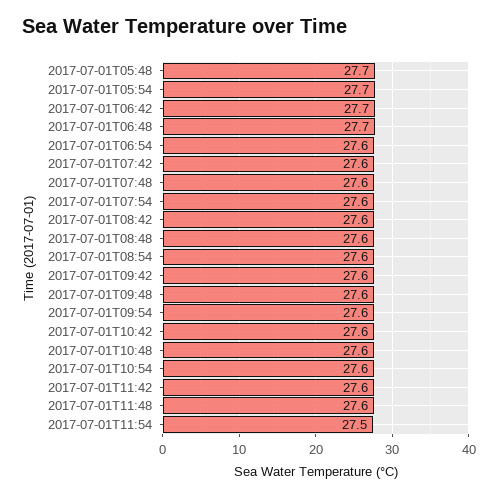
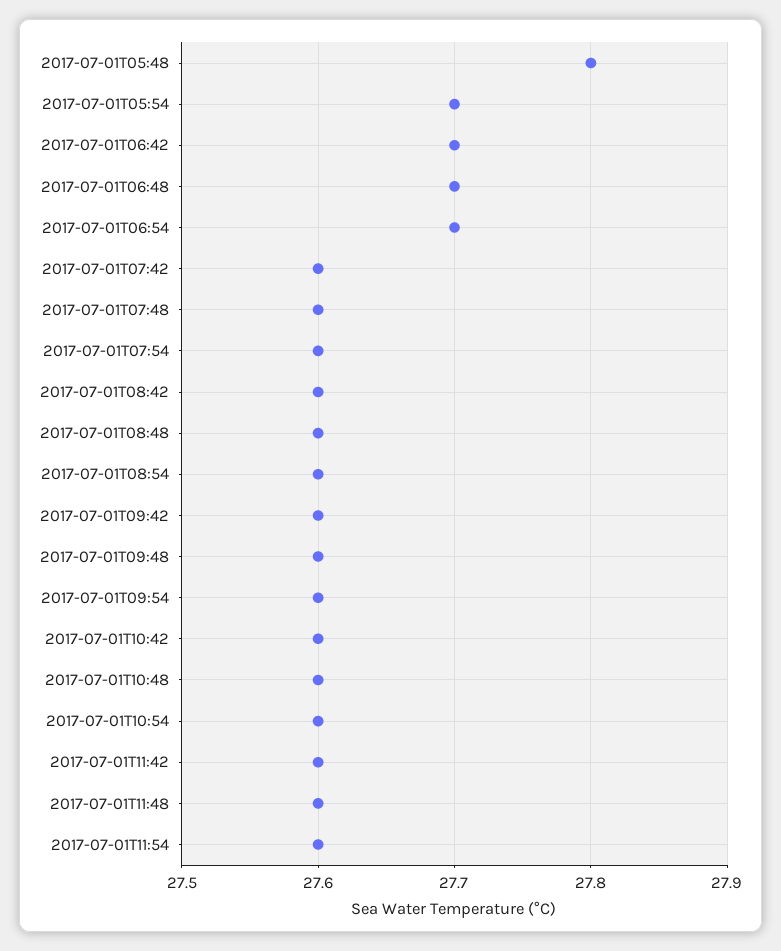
2017-07-01T05:48: 27.7 -> 27.8
2017-07-01T06:54: 27.6 -> 27.7
2017-07-01T11:54: 27.5 -> 27.6

